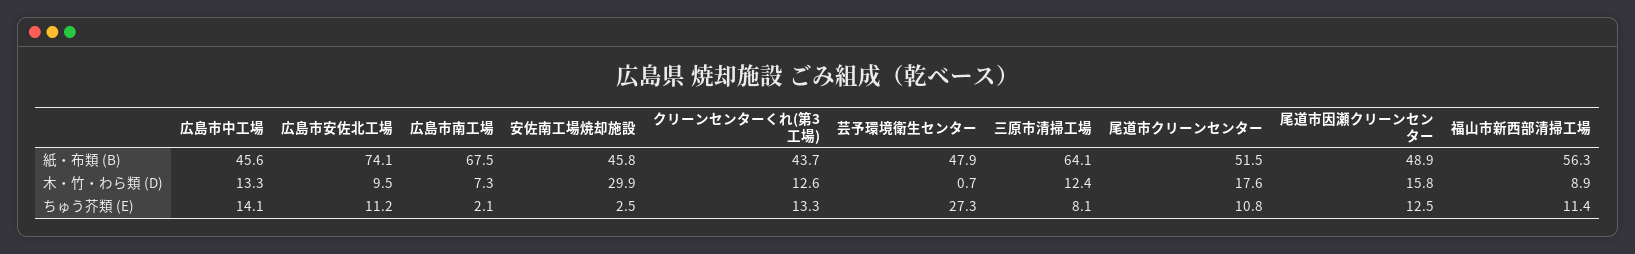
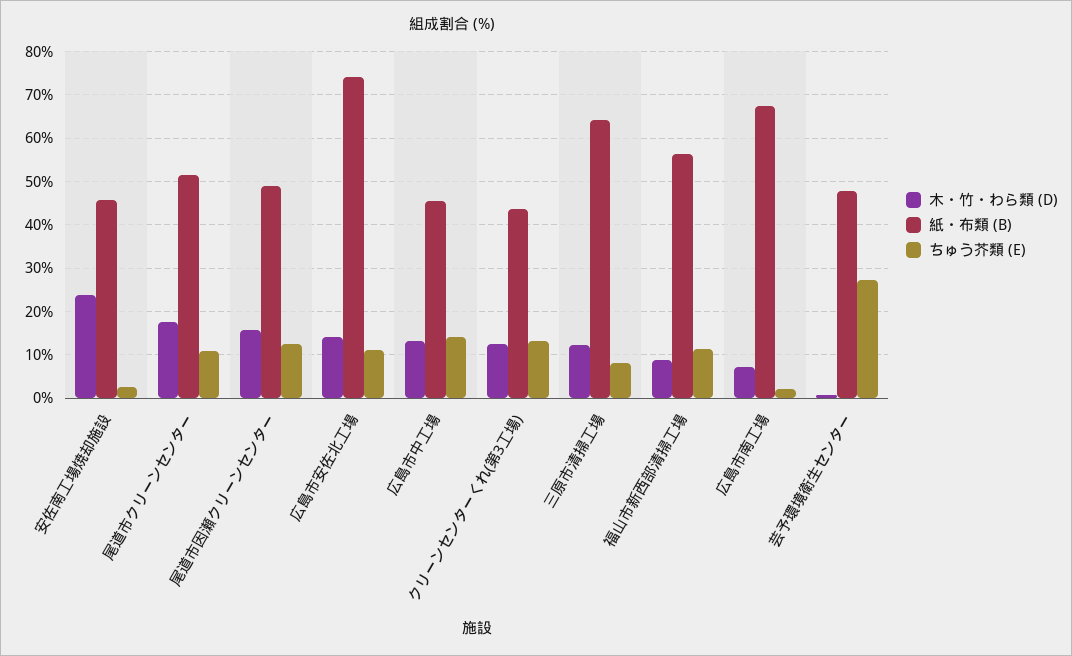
木・竹・わら類 (D), 広島市安佐北工場: 9.5 -> 14
木・竹・わら類 (D), 安佐南工場焼却施設: 29.9 -> 24

